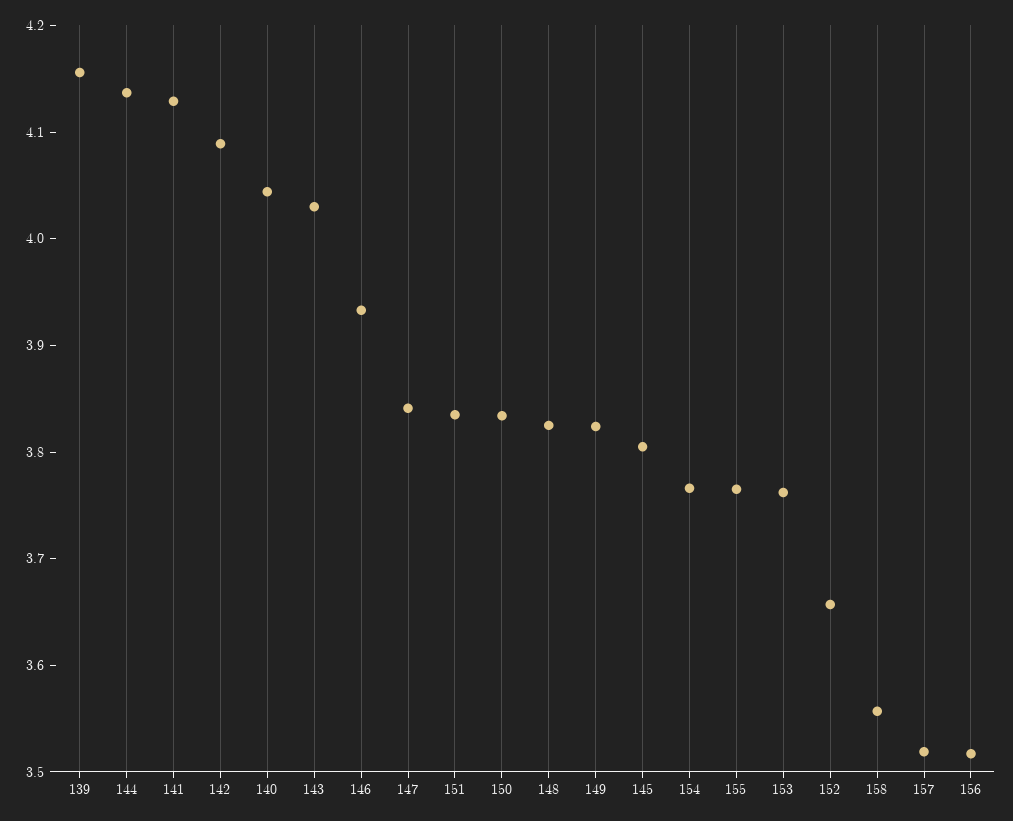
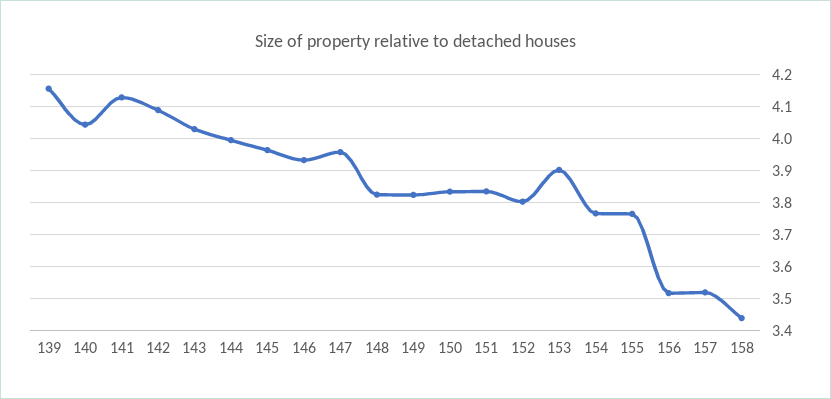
144: 4.14 -> 4
147: 3.84 -> 3.96
145: 3.8 -> 3.96
153: 3.76 -> 3.9
152: 3.66 -> 3.8
158: 3.56 -> 3.44

